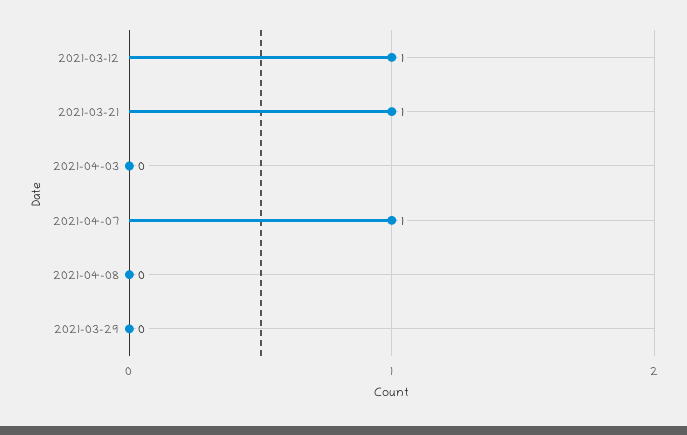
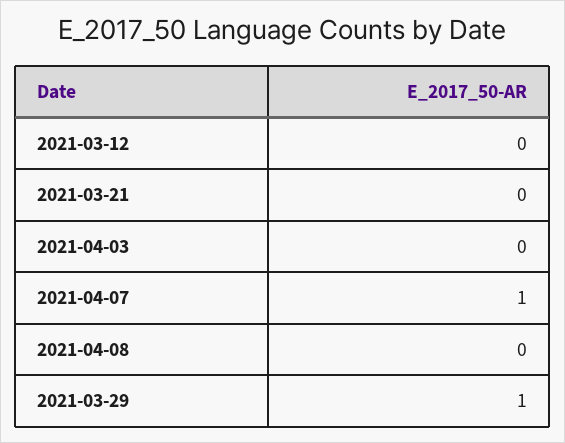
2021-03-12: 1 -> 0
2021-03-21: 1 -> 0
2021-03-29: 0 -> 1

